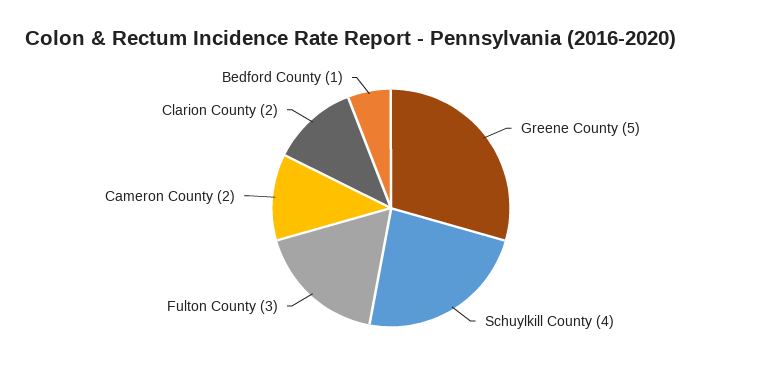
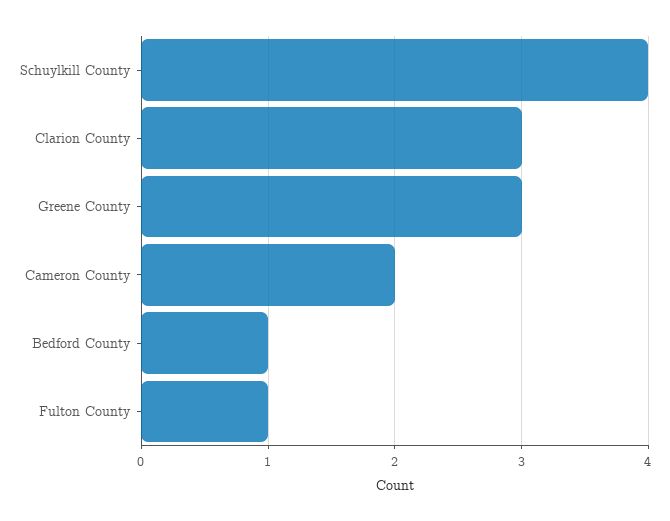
Greene County: 5 -> 3
Fulton County: 3 -> 1
Clarion County: 2 -> 3

